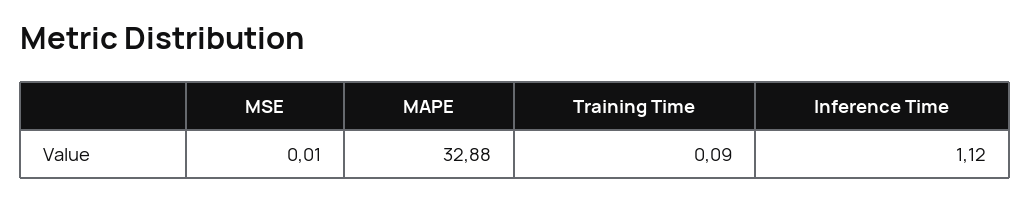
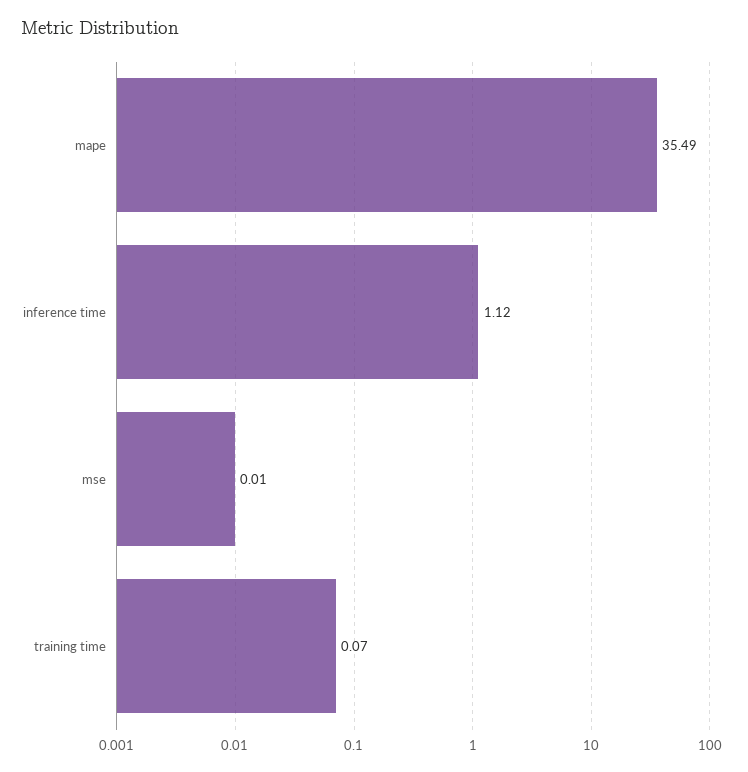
MAPE: 32.88 -> 35.49
Training Time: 0.09 -> 0.07

